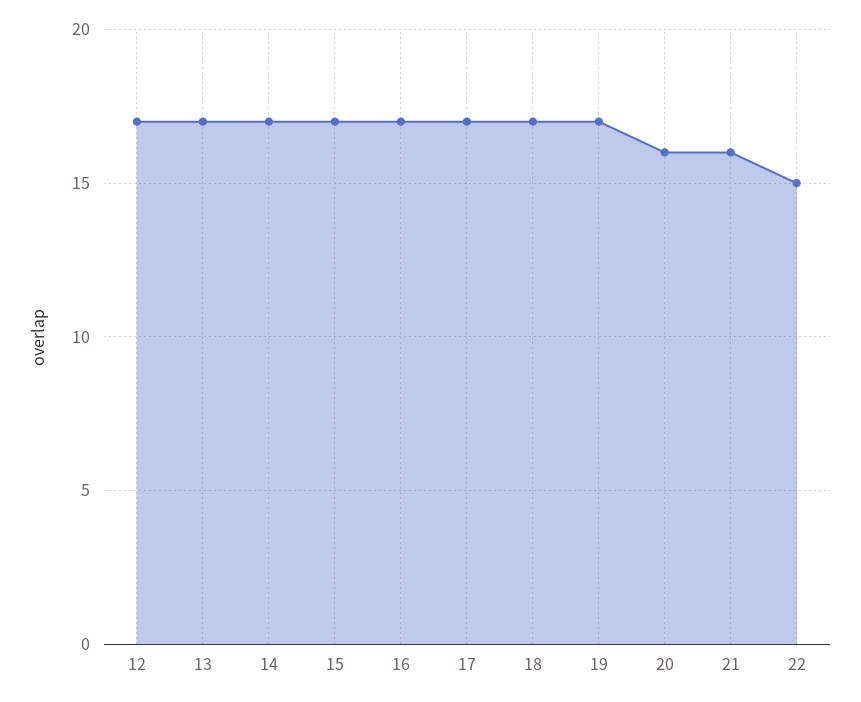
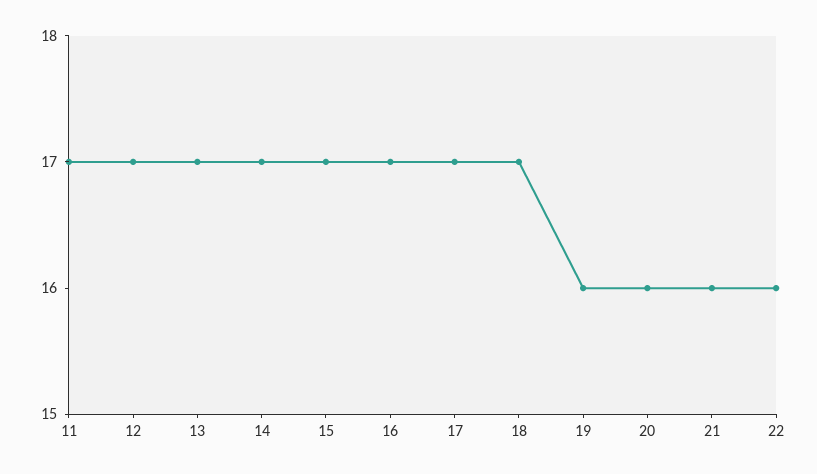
19: 17 -> 16
22: 15 -> 16
11: none -> 17

